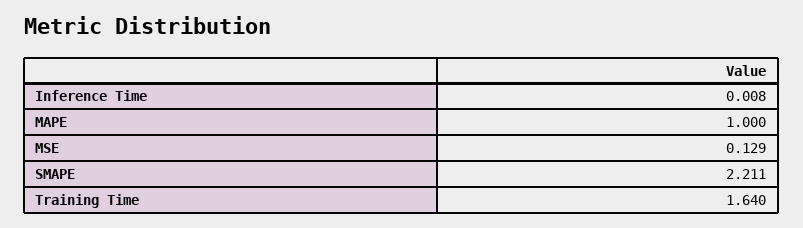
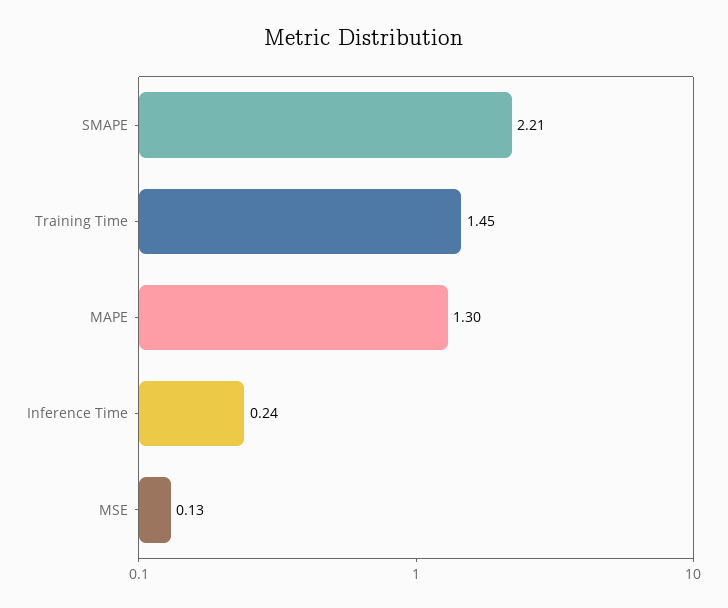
Inference Time: 0.008 -> 0.24
MAPE: 1 -> 1.3
Training Time: 1.64 -> 1.45

